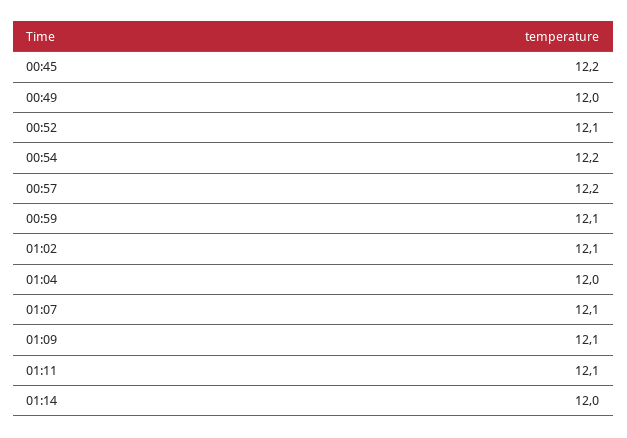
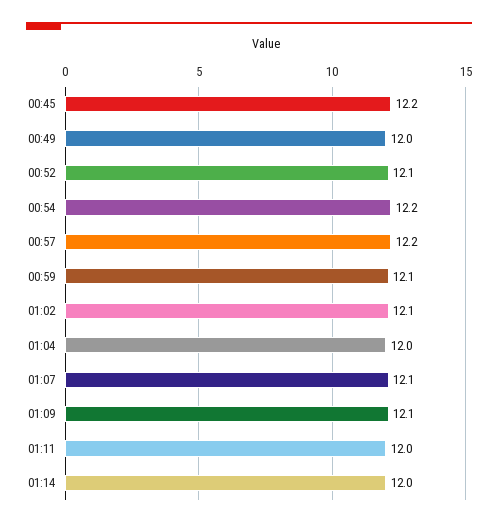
01:11: 12.1 -> 12

